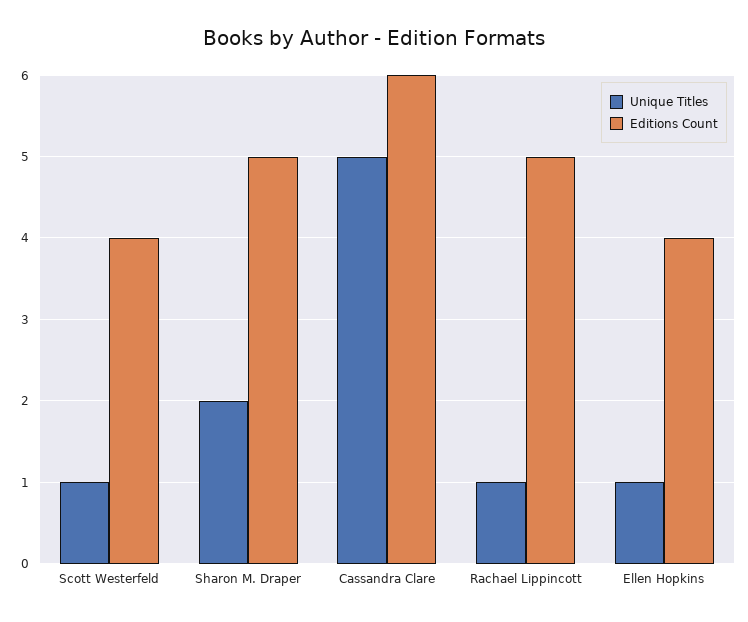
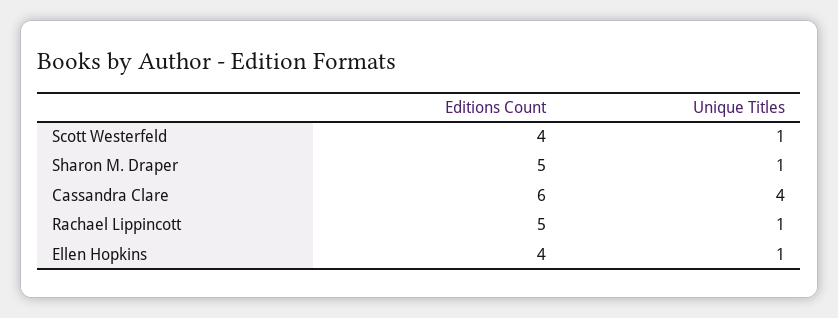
Unique Titles, Sharon M. Draper: 2 -> 1
Unique Titles, Cassandra Clare: 5 -> 4

